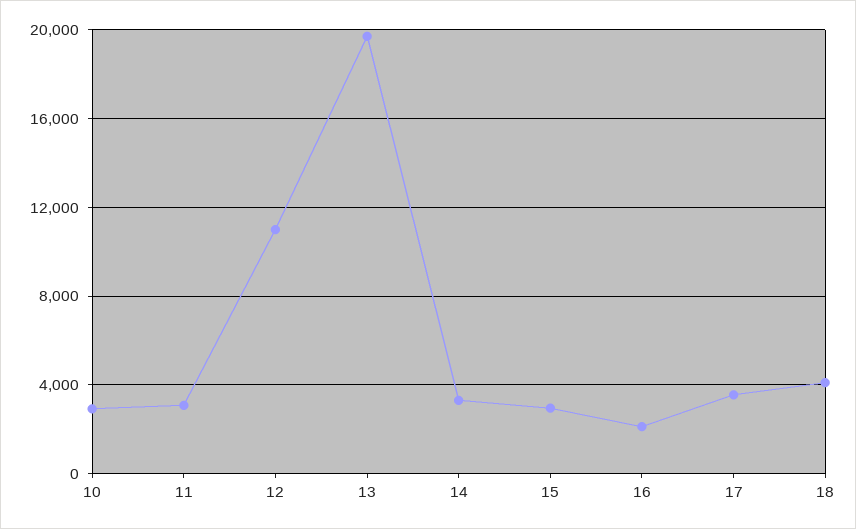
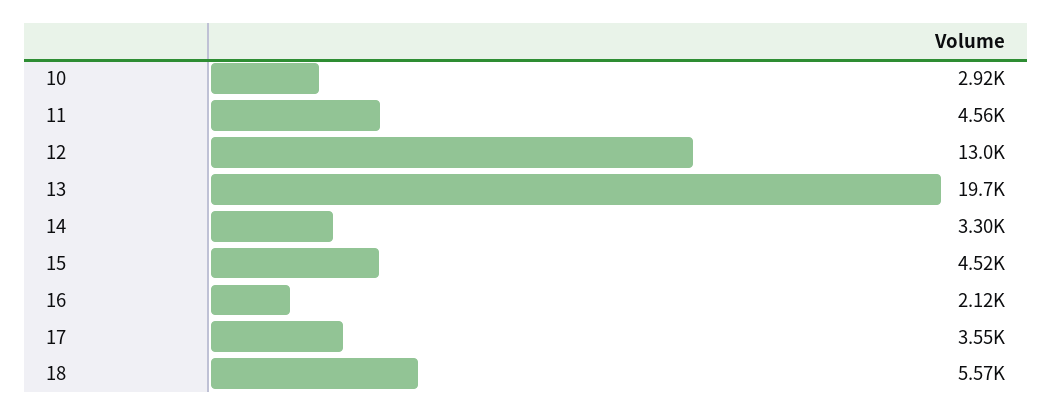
11: 3000 -> 4560
12: 11000 -> 13000
15: 3000 -> 4520
18: 4000 -> 5570

